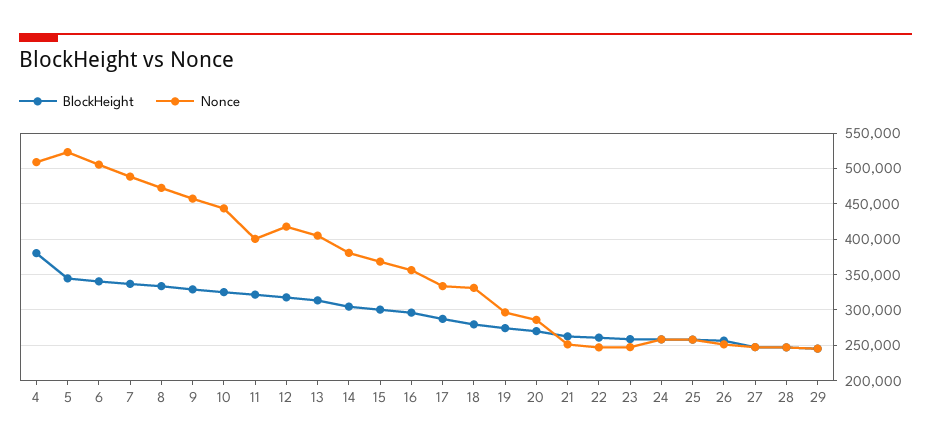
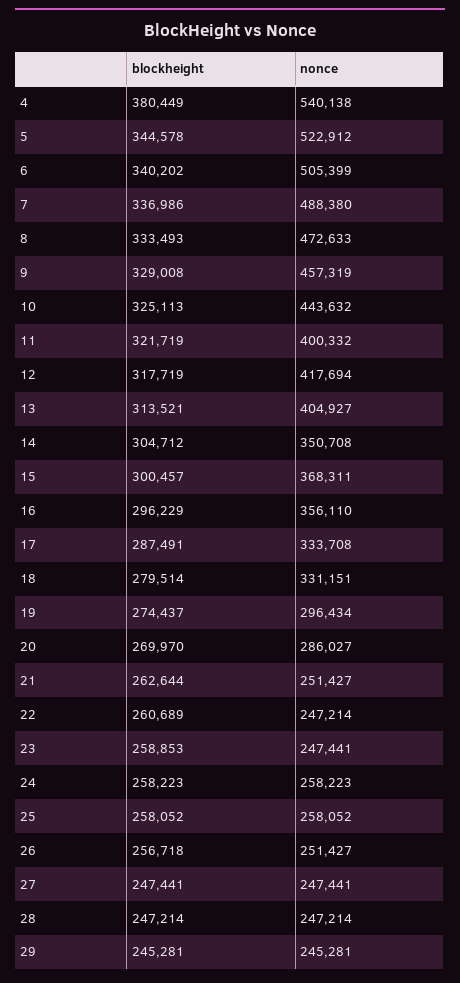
Nonce, 4: 510000 -> 540138
Nonce, 14: 380000 -> 350708

